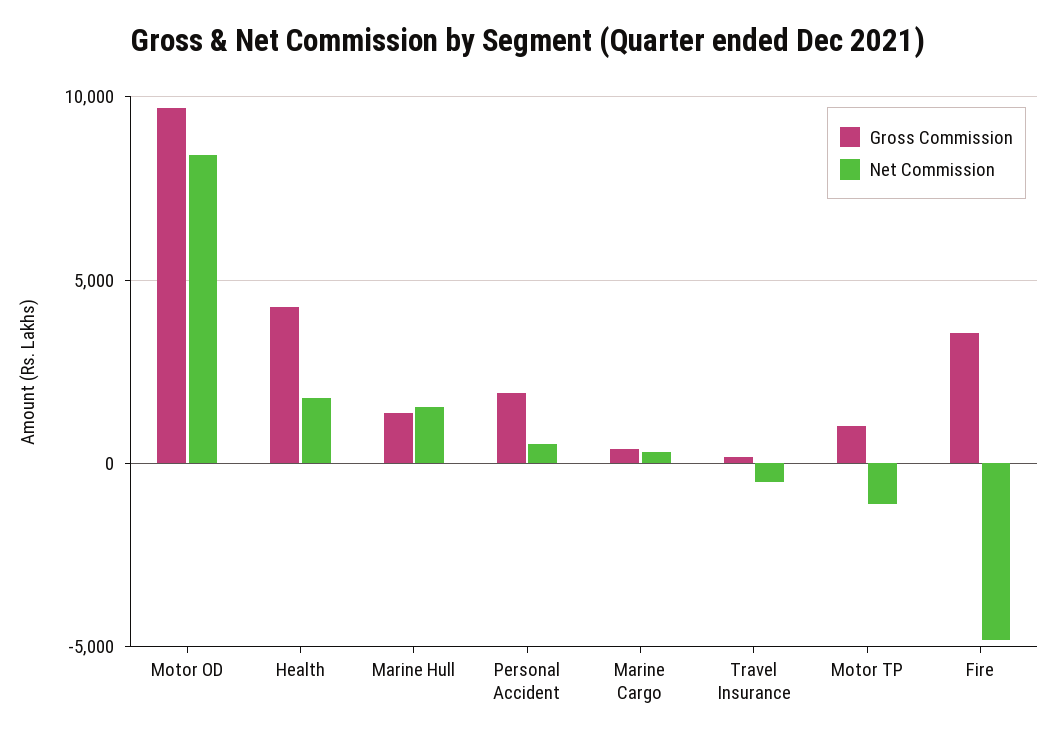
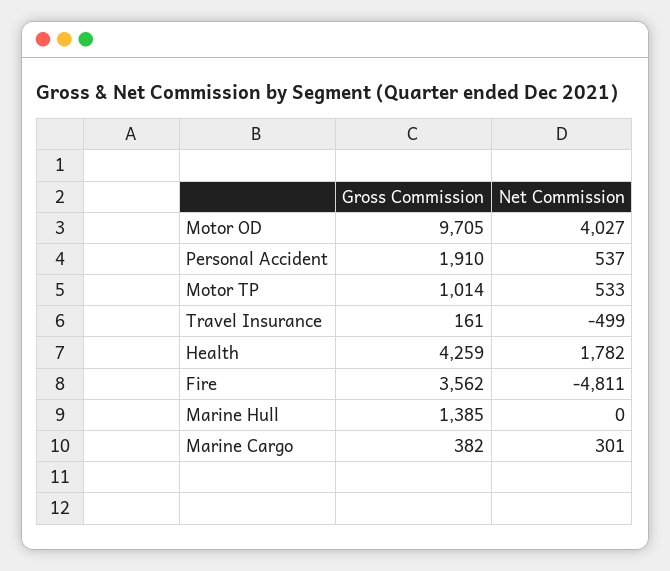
Net Commission, Motor OD: 8500 -> 4027
Net Commission, Marine Hull: 1500 -> 0
Net Commission, Motor TP: -1000 -> 533

